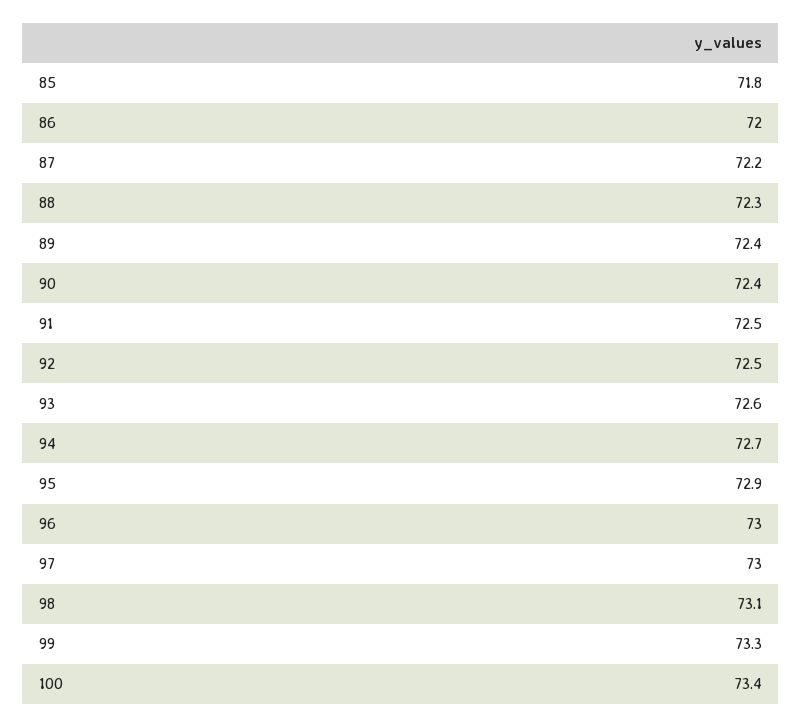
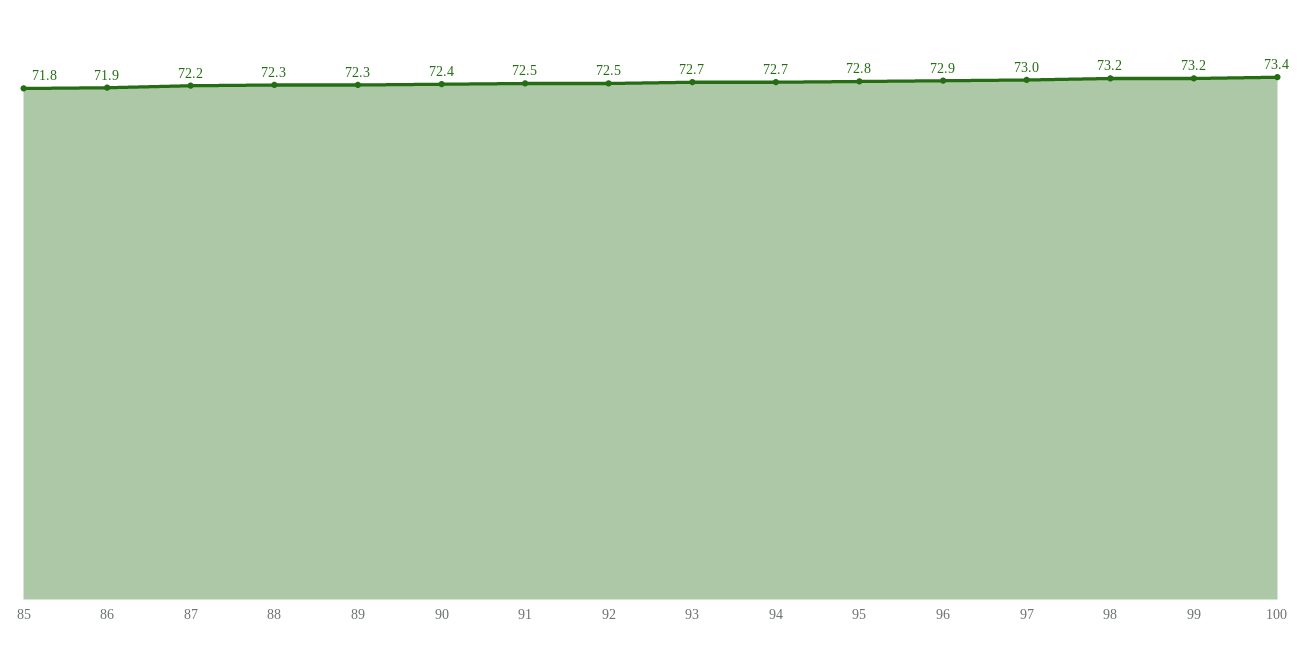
86: 72 -> 71.9
89: 72.4 -> 72.3
93: 72.6 -> 72.7
95: 72.9 -> 72.8
96: 73 -> 72.9
98: 73.1 -> 73.2
99: 73.3 -> 73.2

